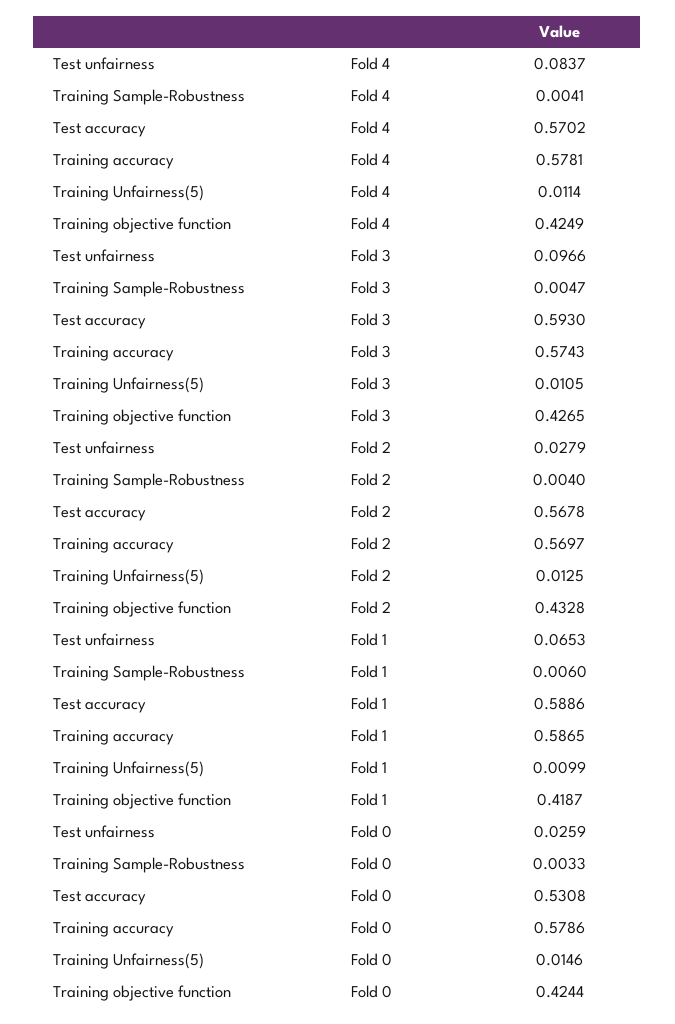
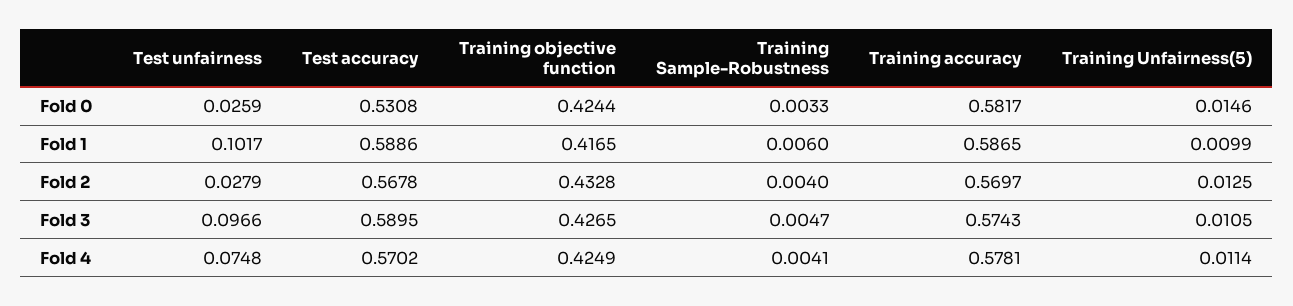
Test unfairness, Fold 4: 0.0837 -> 0.0748
Test accuracy, Fold 3: 0.593 -> 0.5895
Test unfairness, Fold 1: 0.0653 -> 0.1017
Training objective function, Fold 1: 0.4187 -> 0.4165
Training accuracy, Fold 0: 0.5786 -> 0.5817

